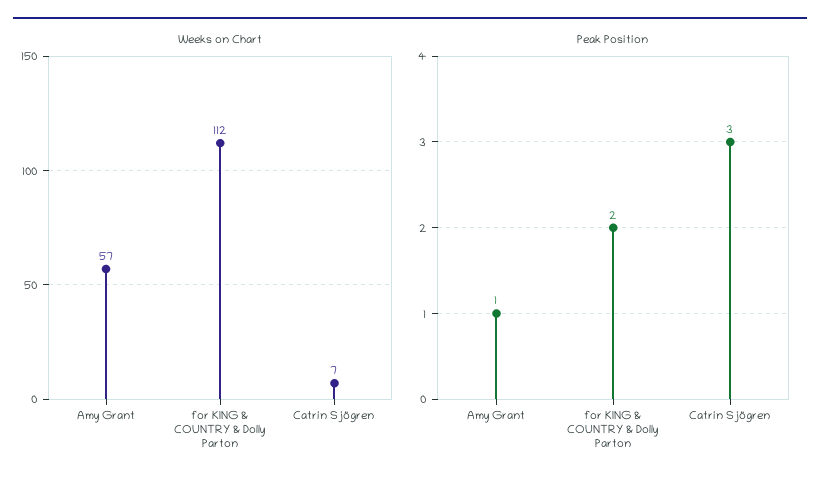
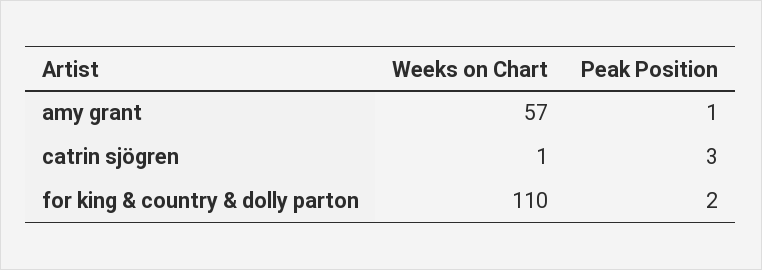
Weeks on Chart, for KING & COUNTRY & Dolly Parton: 112 -> 110
Weeks on Chart, Catrin Sjögren: 7 -> 1

